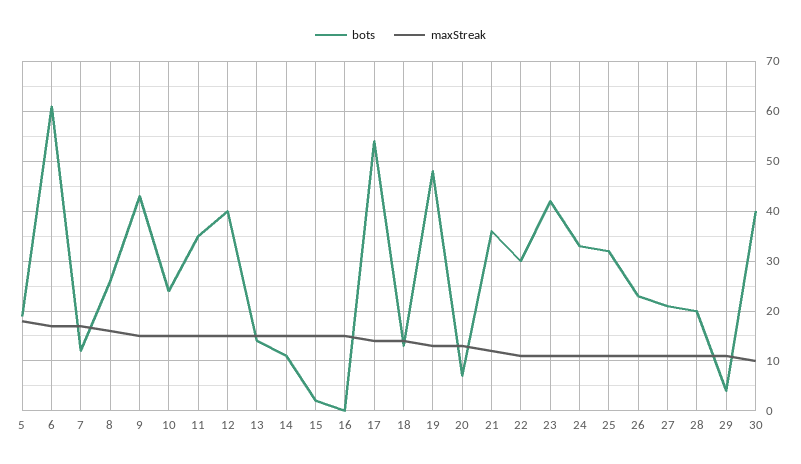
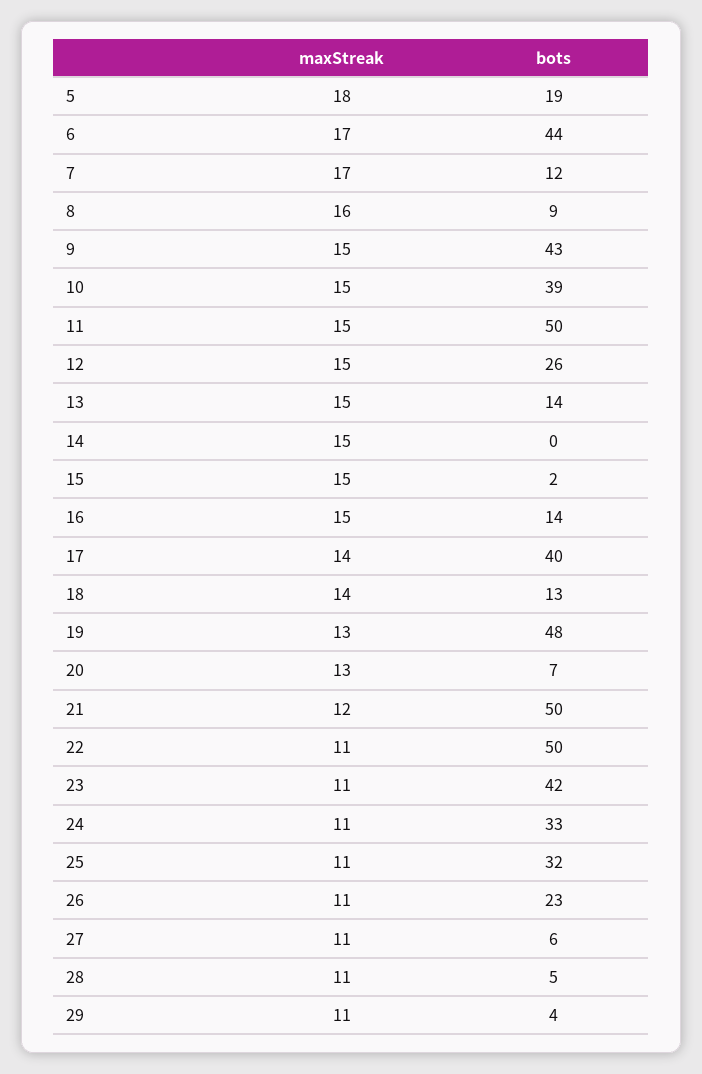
bots, 6: 60 -> 44
bots, 8: 25 -> 9
bots, 10: 25 -> 39
bots, 11: 35 -> 50
bots, 12: 40 -> 26
bots, 14: 10 -> 0
bots, 16: 0 -> 14
bots, 17: 55 -> 40
bots, 21: 35 -> 50
bots, 22: 30 -> 50
bots, 27: 20 -> 6
bots, 28: 20 -> 5
bots, 30: 40 -> none
maxStreak, 30: 10 -> none

